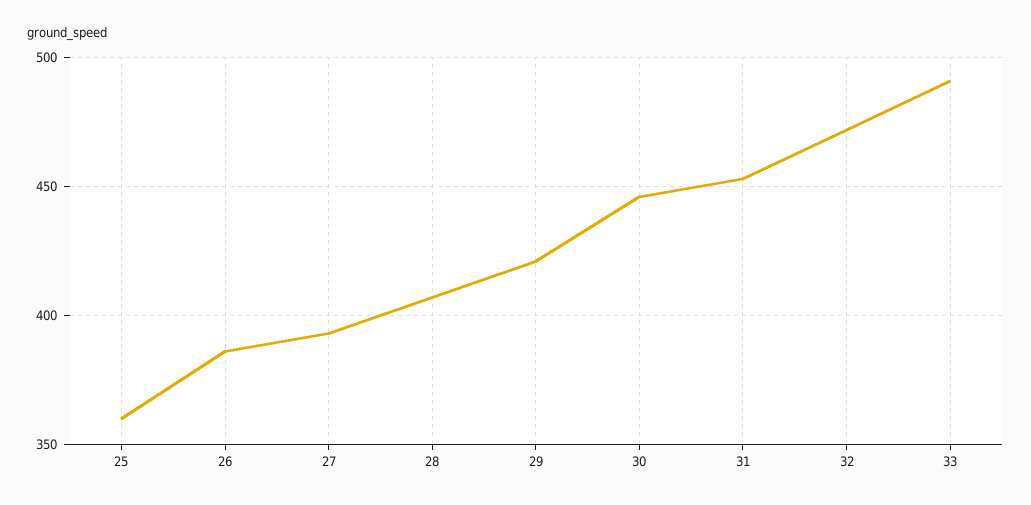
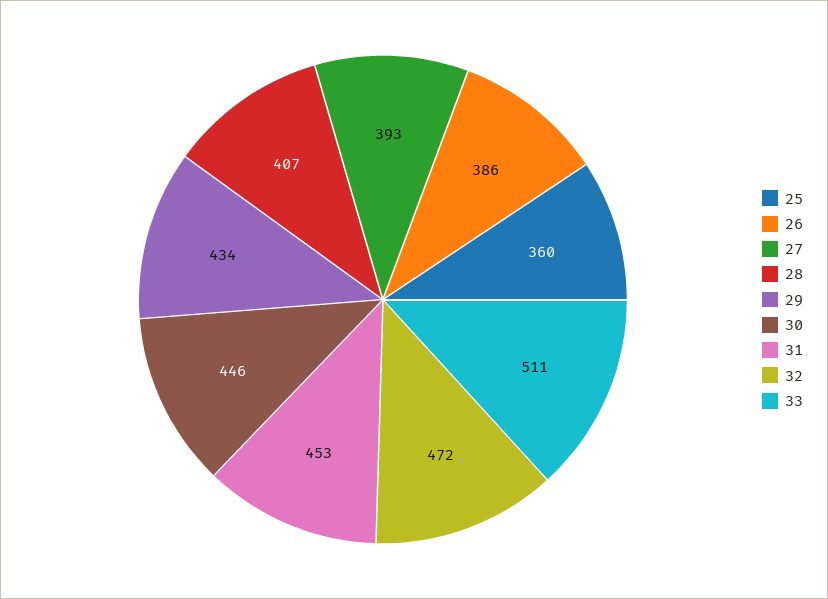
29: 420 -> 434
33: 490 -> 511

